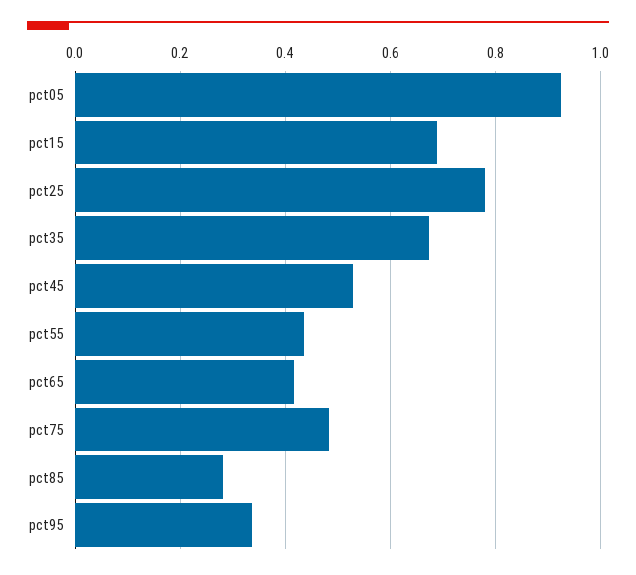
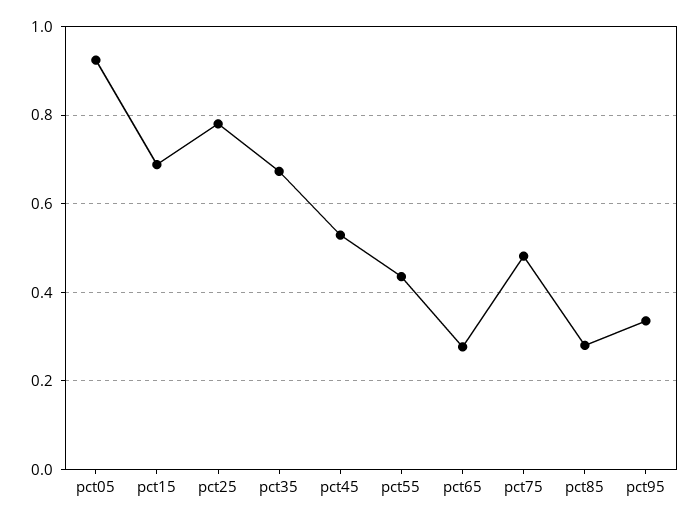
pct65: 0.42 -> 0.28

